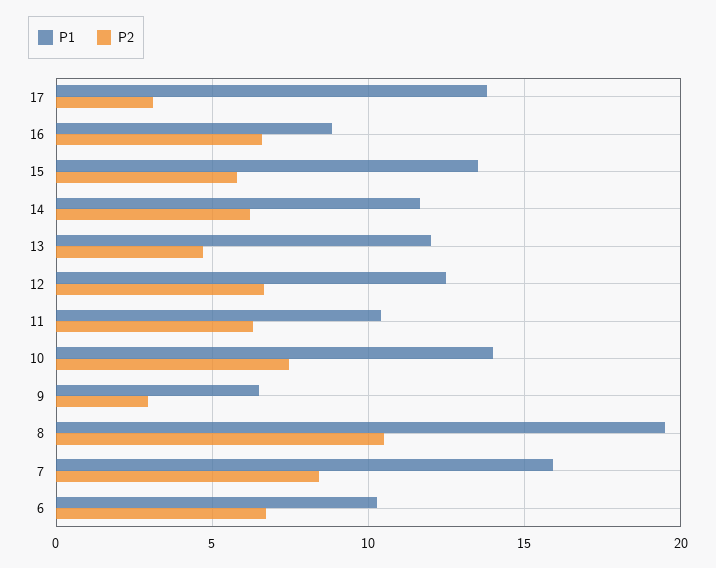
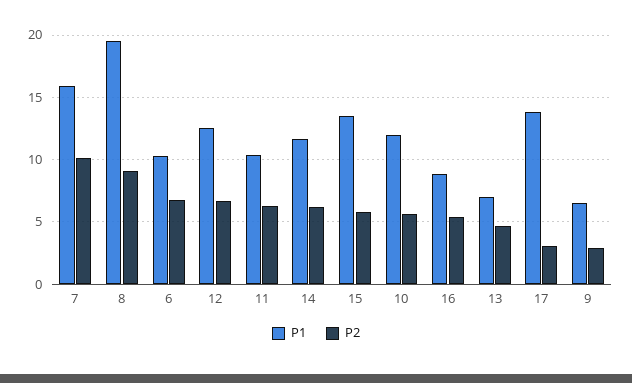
P2, 16: 6.5 -> 5.5
P1, 13: 12 -> 7
P1, 10: 14 -> 12
P2, 10: 7.5 -> 5.5
P2, 8: 10.5 -> 9
P2, 7: 8.5 -> 10

